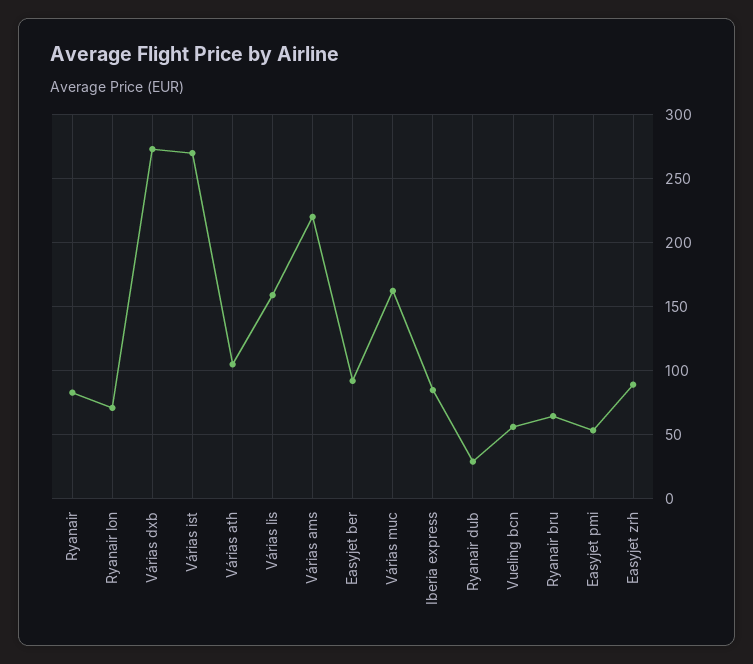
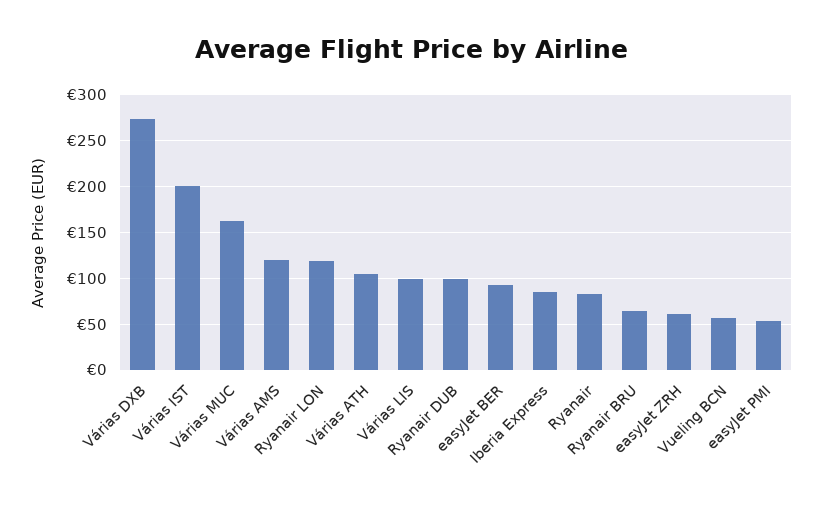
Ryanair lon: 70 -> 120
Várias ist: 270 -> 200
Várias lis: 160 -> 100
Várias ams: 220 -> 120
Ryanair dub: 30 -> 100
Easyjet zrh: 90 -> 60

